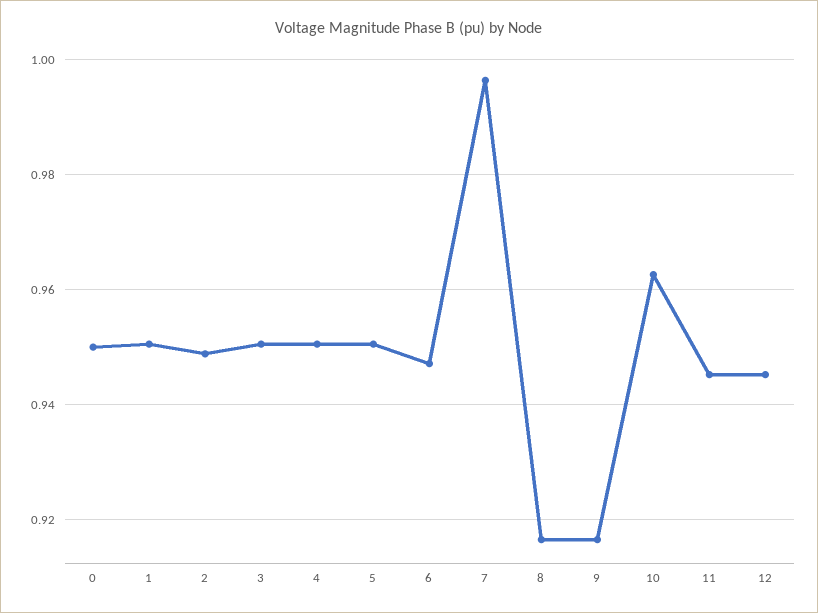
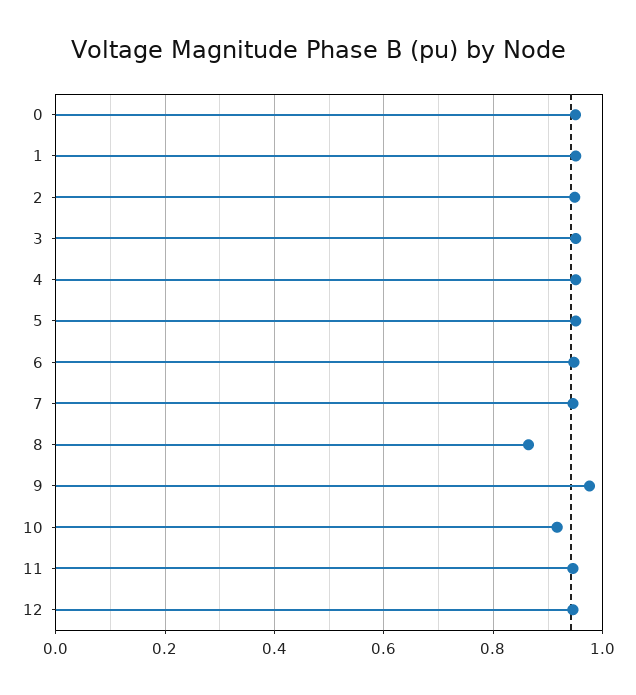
7: 0.996 -> 0.94
8: 0.916 -> 0.86
9: 0.916 -> 0.98
10: 0.962 -> 0.92

